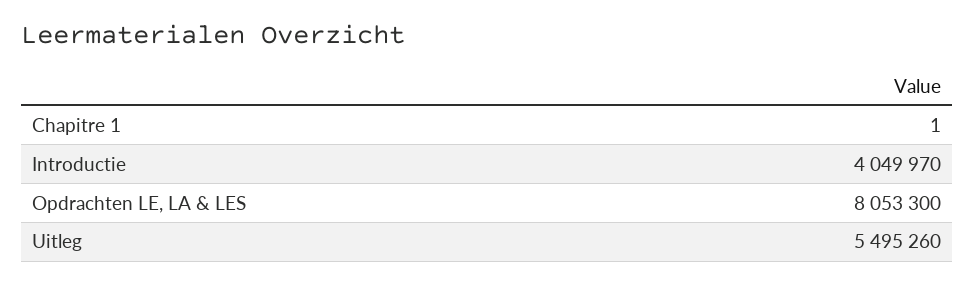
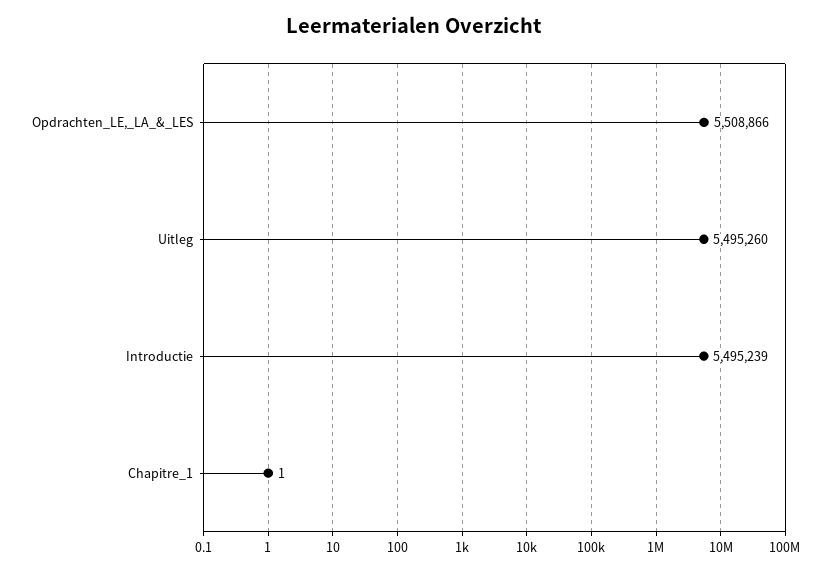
Introductie: 4049970 -> 5495239
Opdrachten LE, LA & LES: 8053300 -> 5508866

